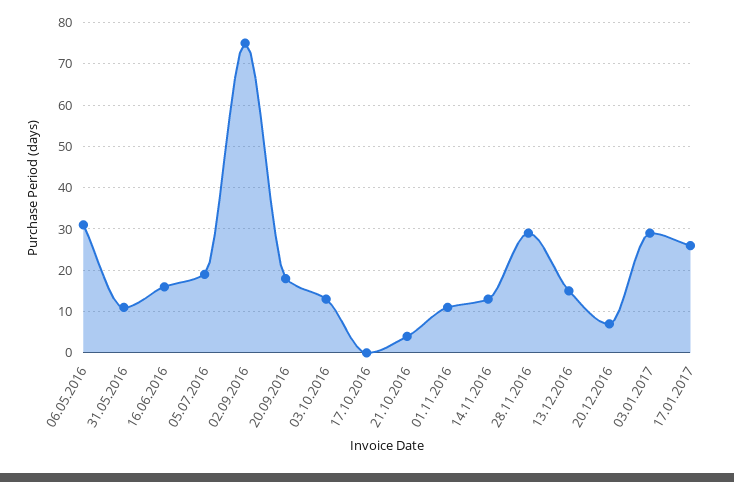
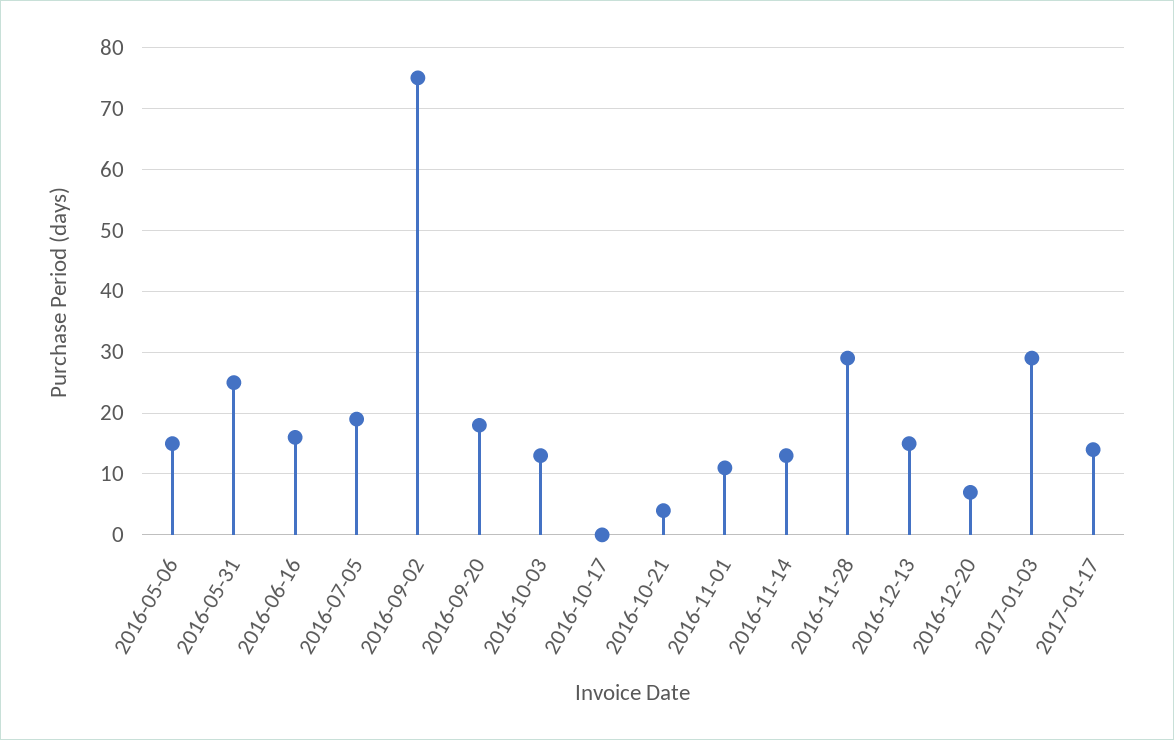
06.05.2016: 30 -> 15
31.05.2016: 10 -> 25
17.01.2017: 25 -> 14

